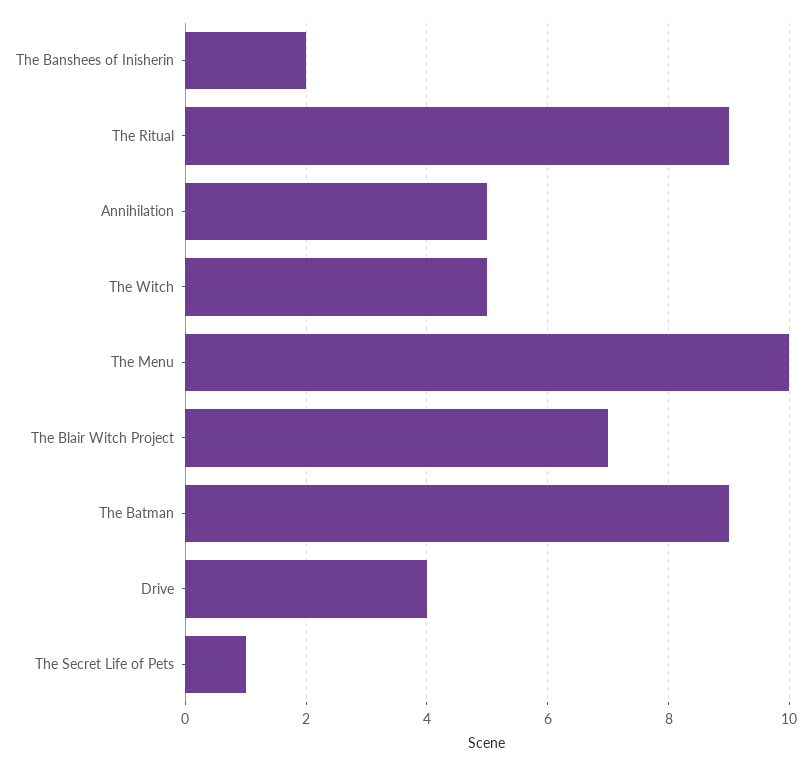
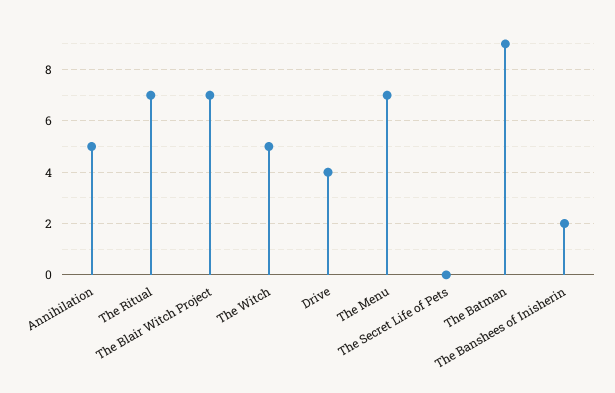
The Ritual: 9 -> 7
The Menu: 10 -> 7
The Secret Life of Pets: 1 -> 0

